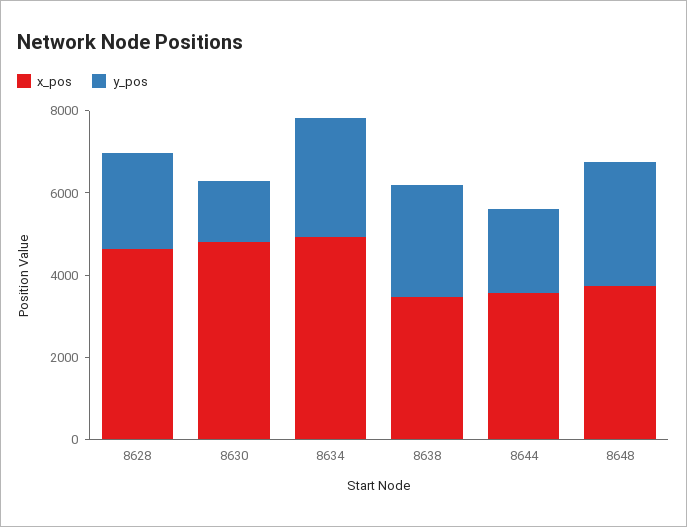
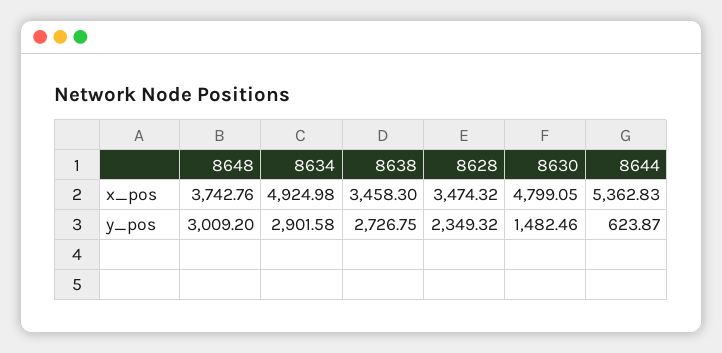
x_pos, 8628: 4500 -> 3474.32
x_pos, 8644: 3500 -> 5362.83
y_pos, 8644: 2000 -> 623.87

